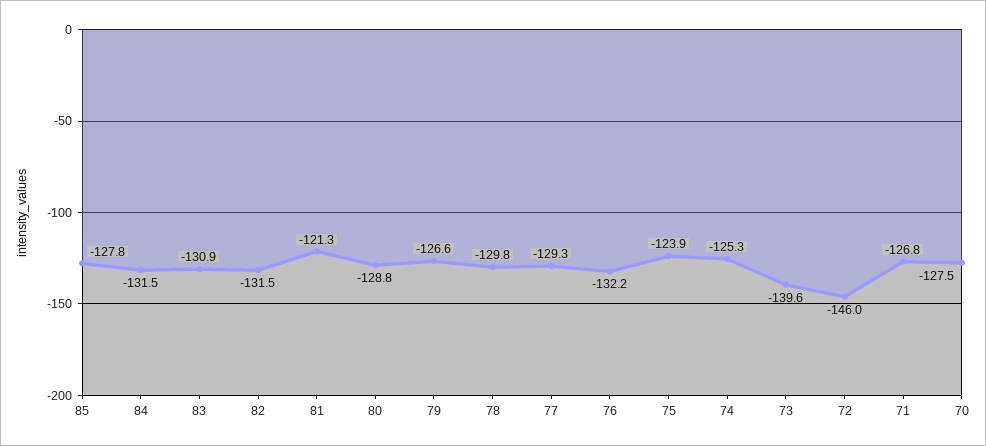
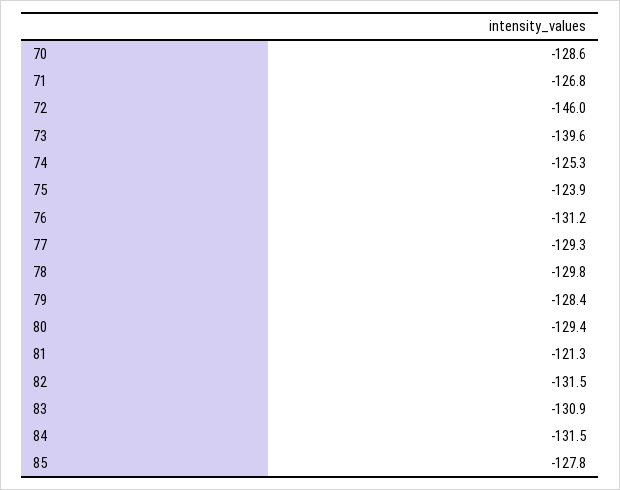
80: -128.8 -> -129.4
79: -126.6 -> -128.4
76: -132.2 -> -131.2
70: -127.5 -> -128.6

